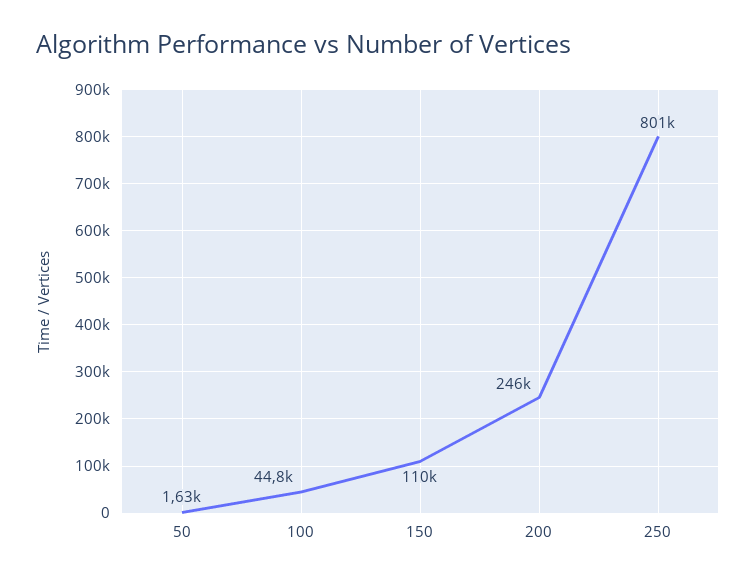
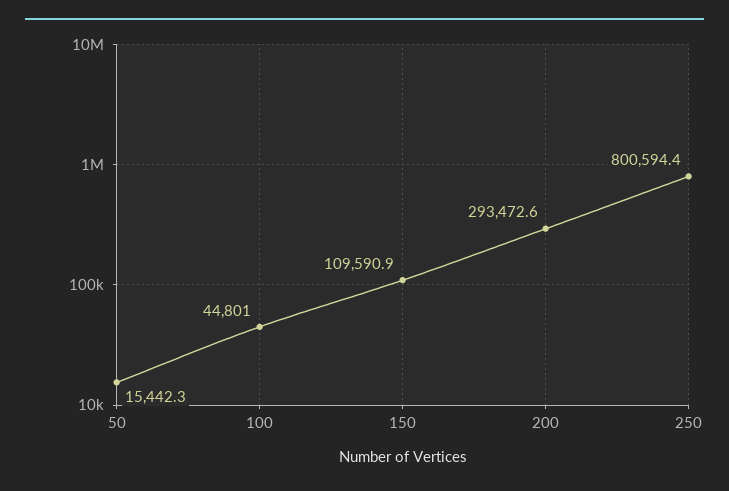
50: 1630 -> 15442.3
200: 246000 -> 293472.6

